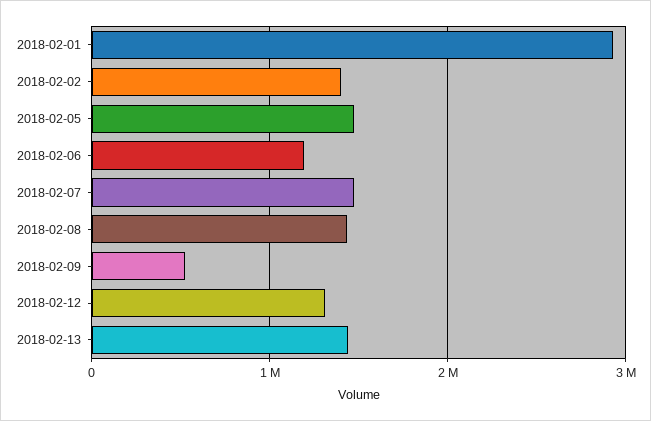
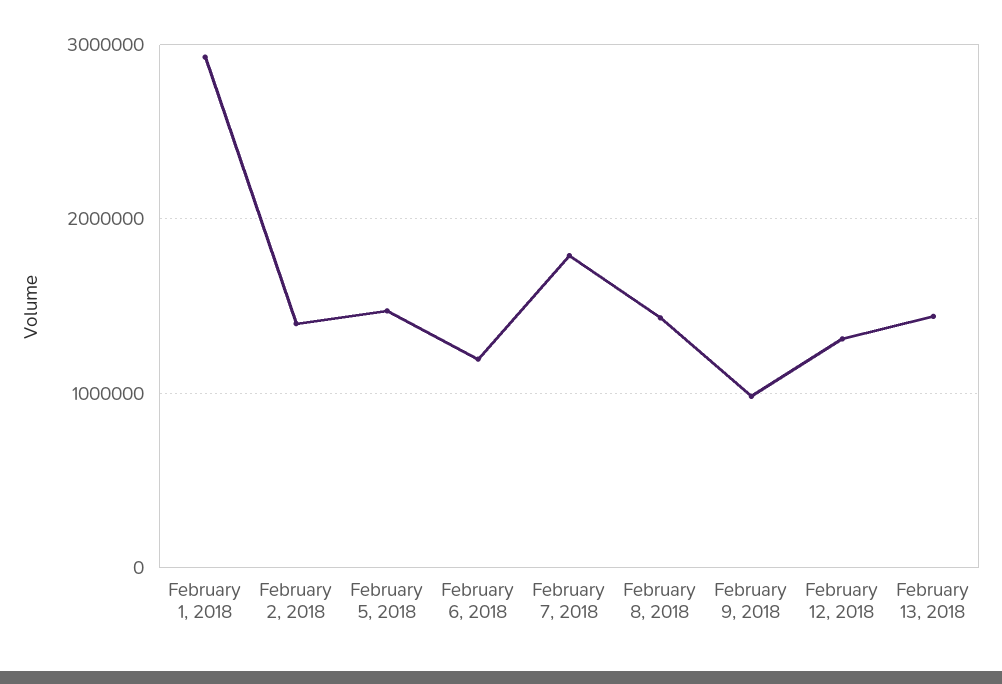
2018-02-07: 1500000 -> 1800000
2018-02-09: 500000 -> 1000000

